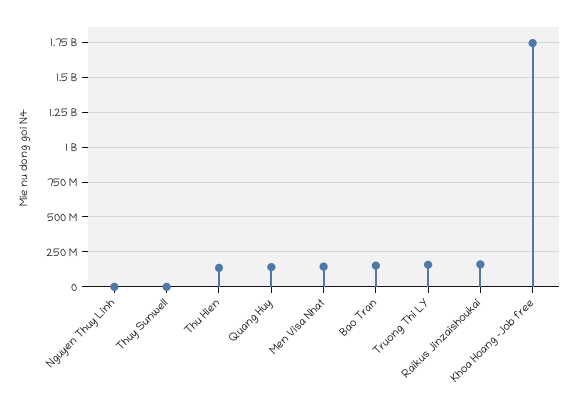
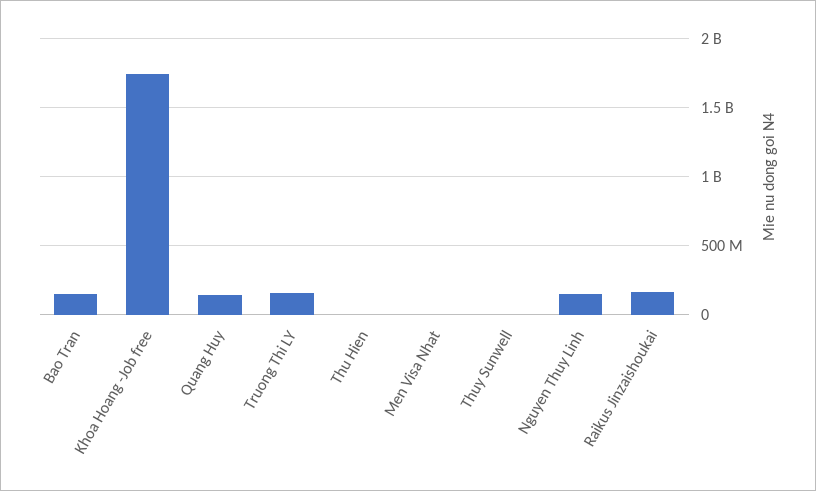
Nguyen Thuy Linh: 0 -> 150000000
Thu Hien: 150000000 -> 0
Men Visa Nhat: 150000000 -> 0

